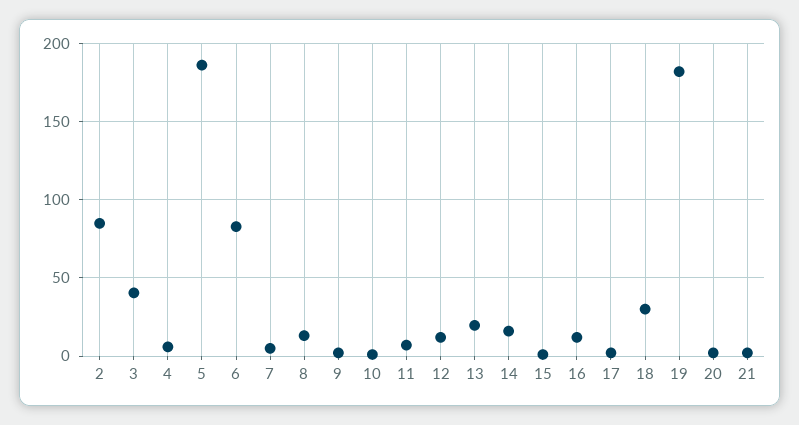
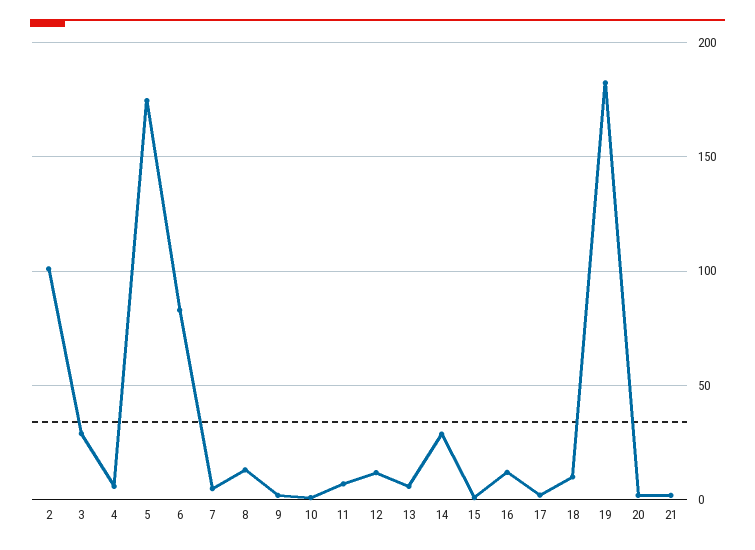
2: 85 -> 100
3: 40 -> 30
5: 185 -> 175
13: 20 -> 5
14: 15 -> 30
18: 30 -> 10

